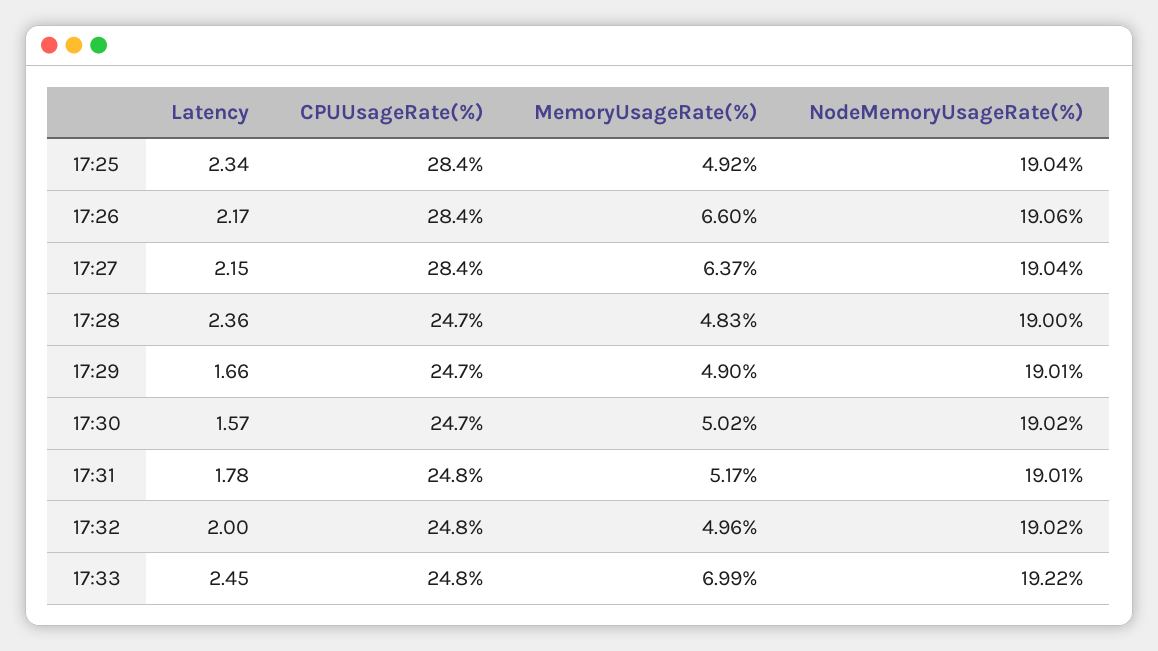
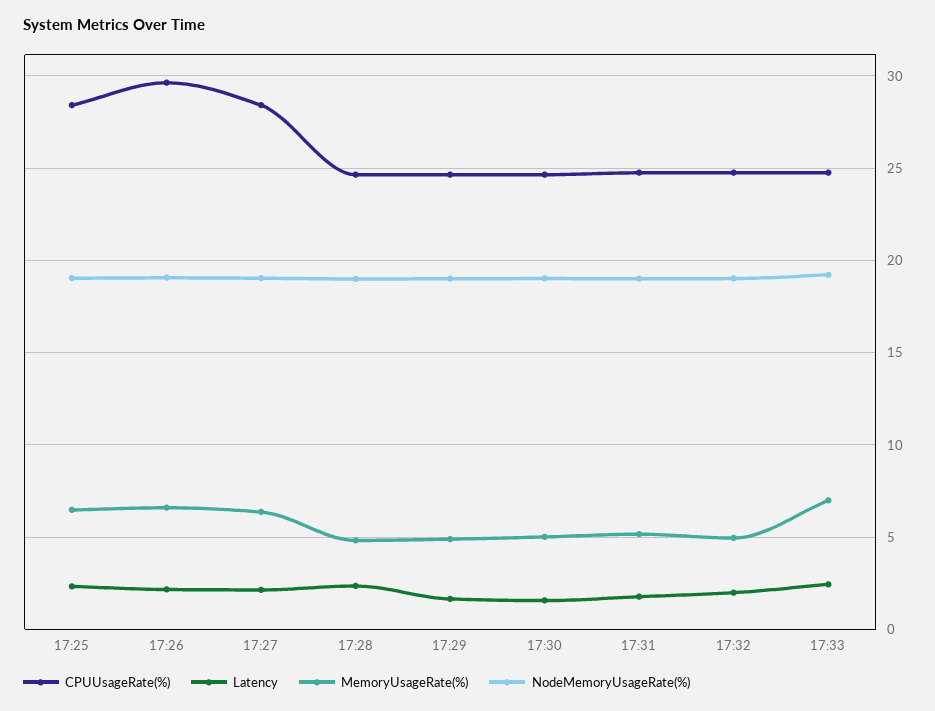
MemoryUsageRate(%), 17:25: 4.92 -> 6.5
CPUUsageRate(%), 17:26: 28.4 -> 29.5

